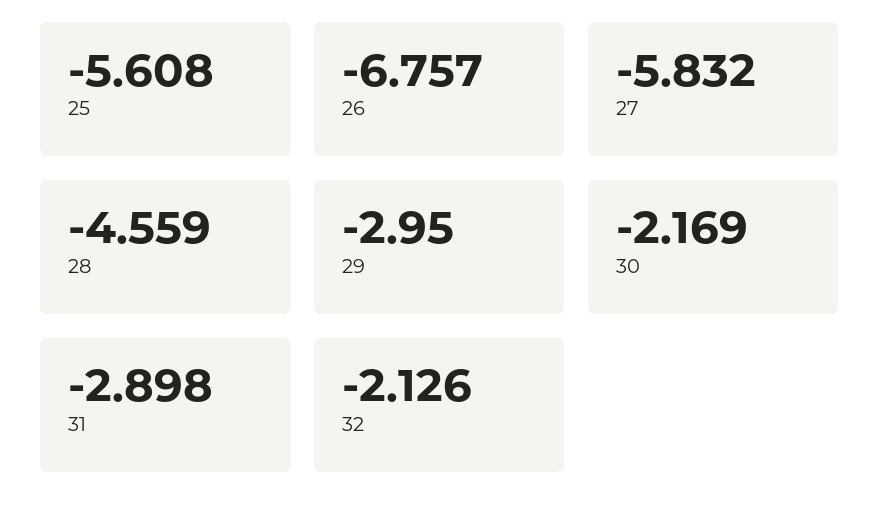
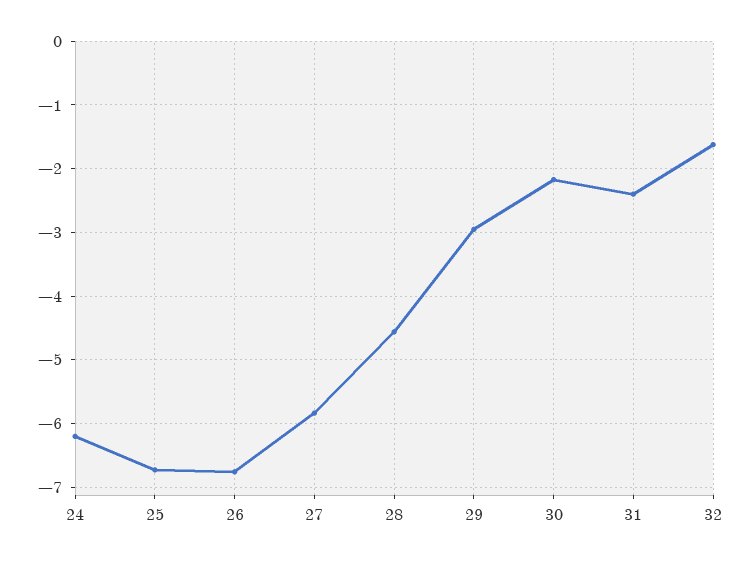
25: -5.608 -> -6.7
31: -2.898 -> -2.4
32: -2.126 -> -1.6
24: none -> -6.2

